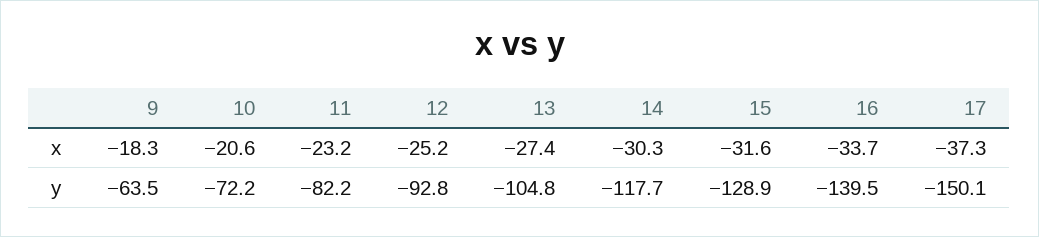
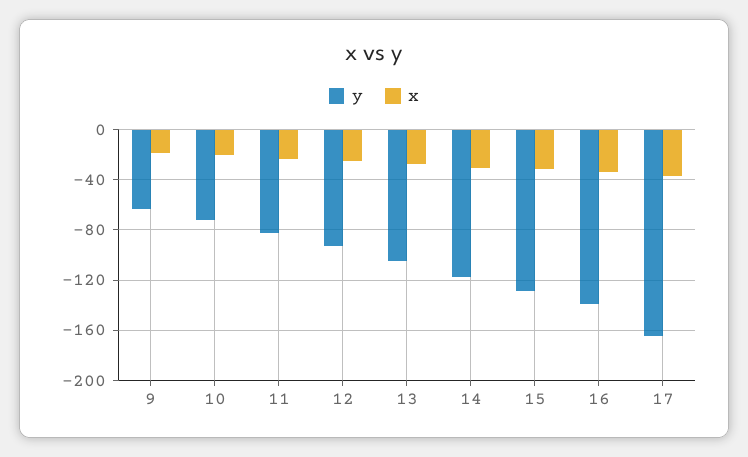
y, 17: -150.1 -> -165

